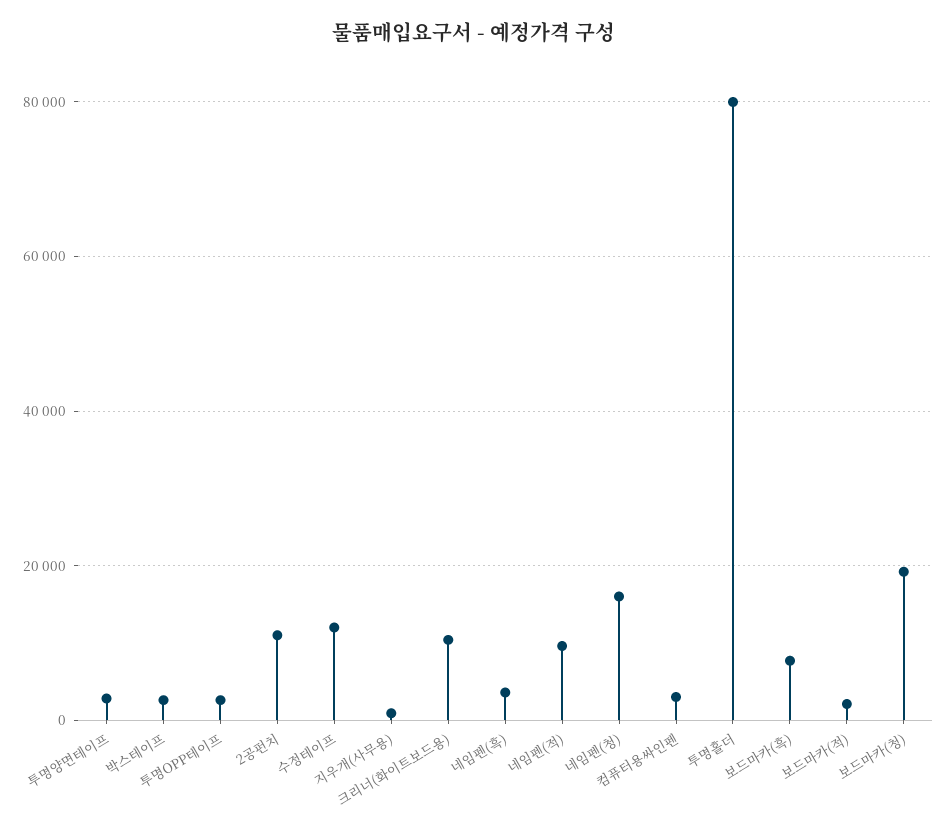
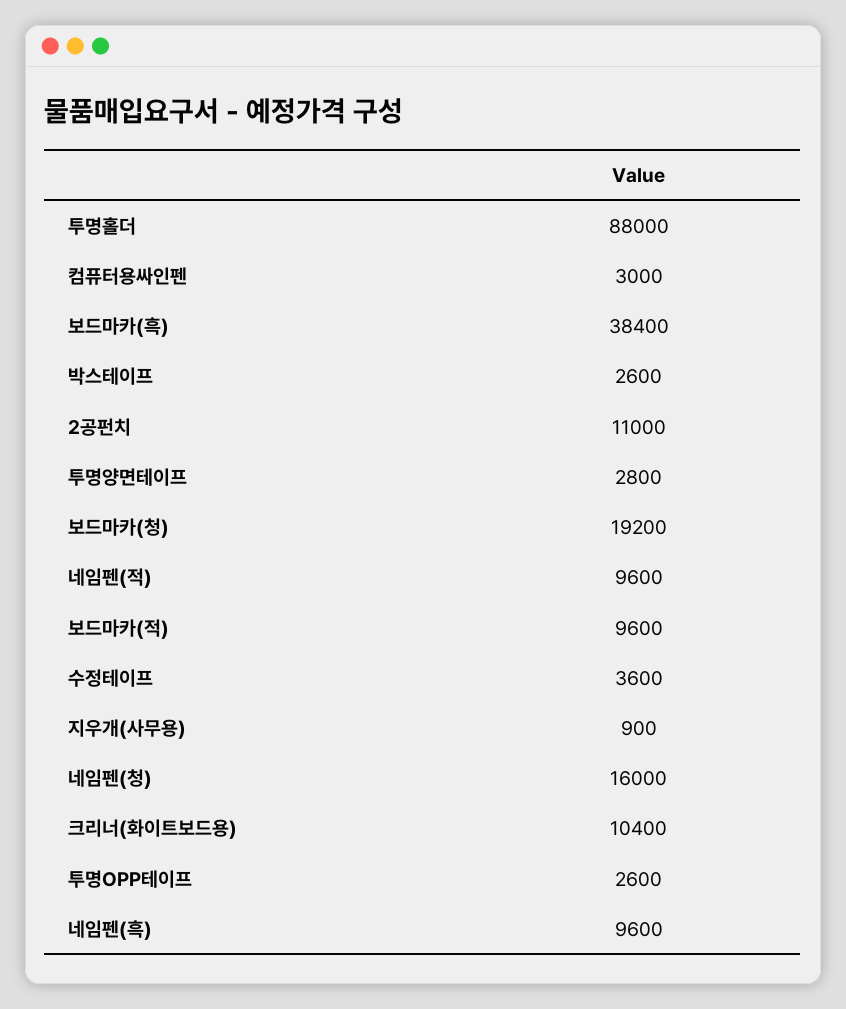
수정테이프: 12000 -> 3600
네임펜(흑): 4000 -> 9600
투명홀더: 80000 -> 88000
보드마카(흑): 8000 -> 38400
보드마카(적): 2000 -> 9600

